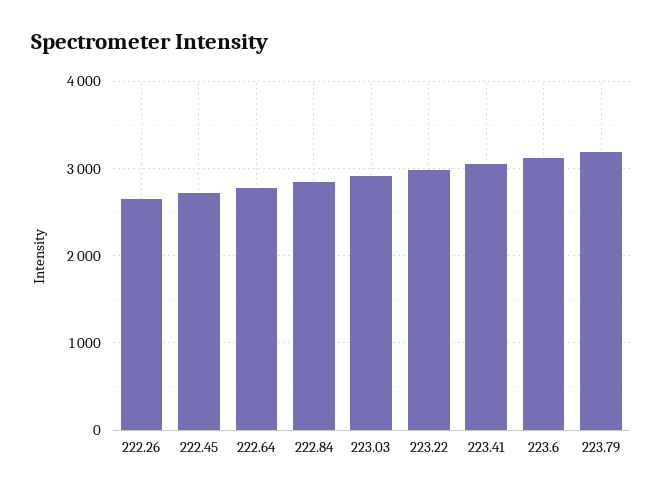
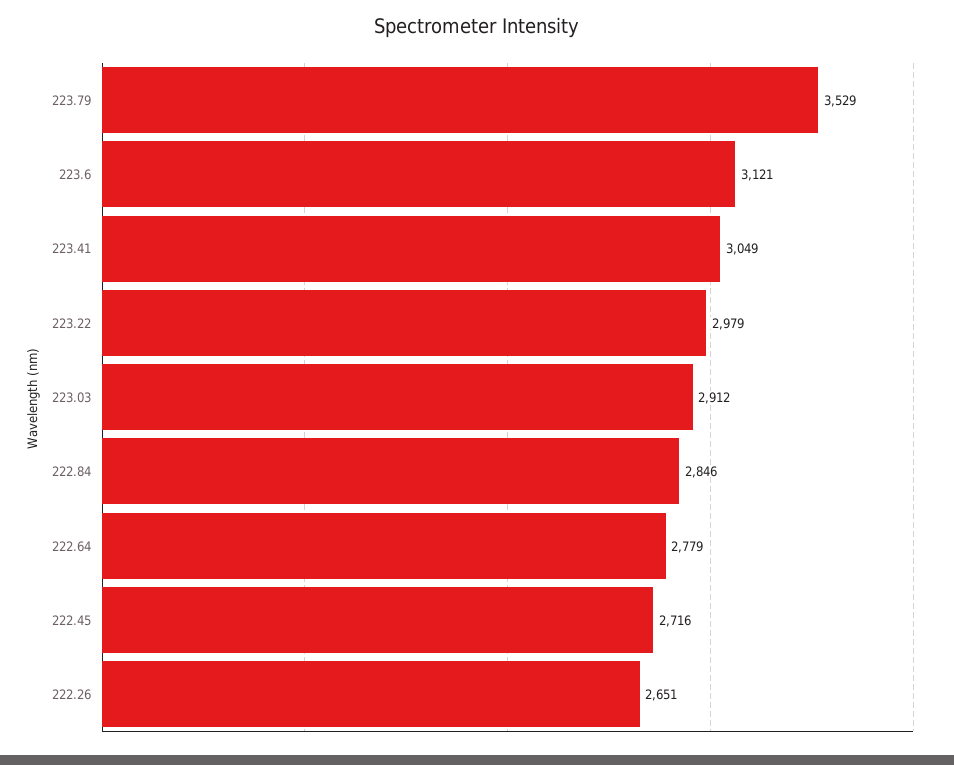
223.79: 3200 -> 3529

